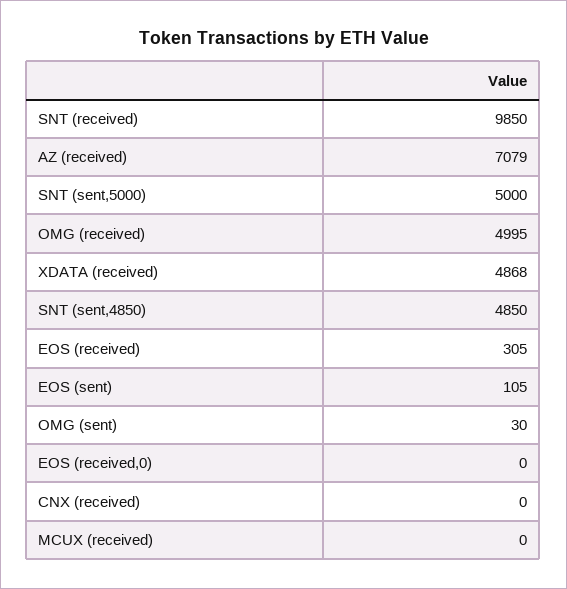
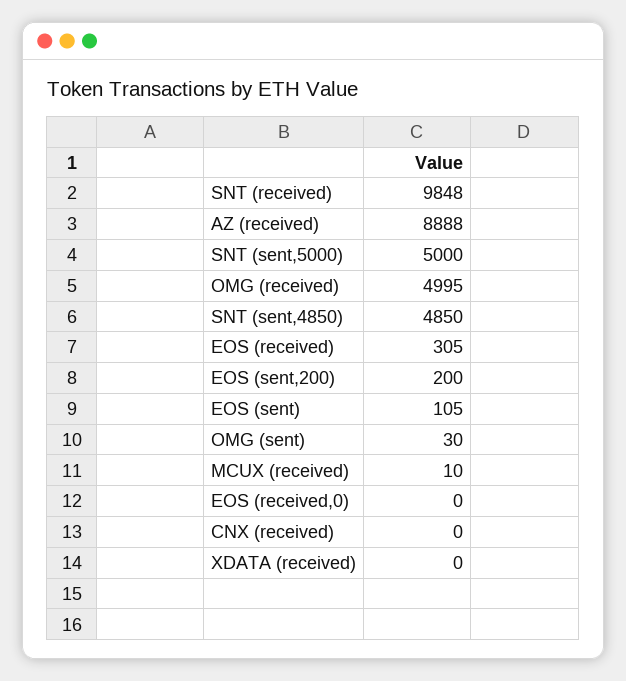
SNT (received): 9850 -> 9848
AZ (received): 7079 -> 8888
XDATA (received): 4868 -> 0
MCUX (received): 0 -> 10
EOS (sent,200): none -> 200

